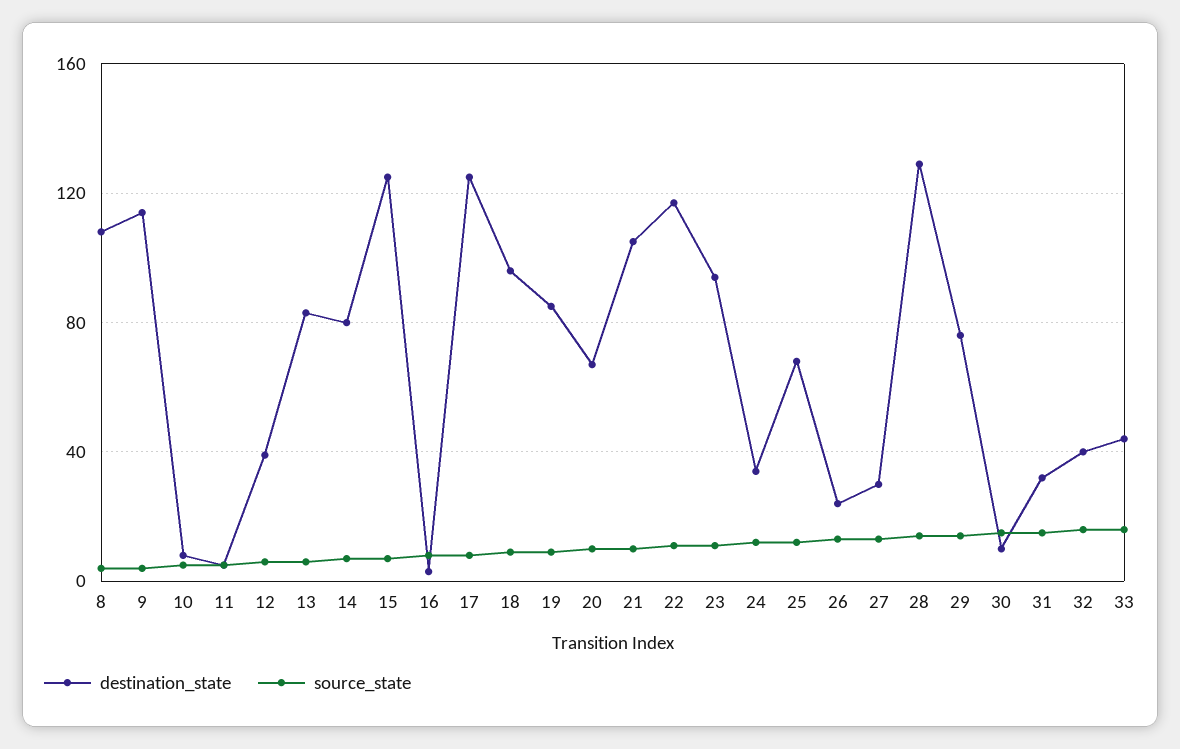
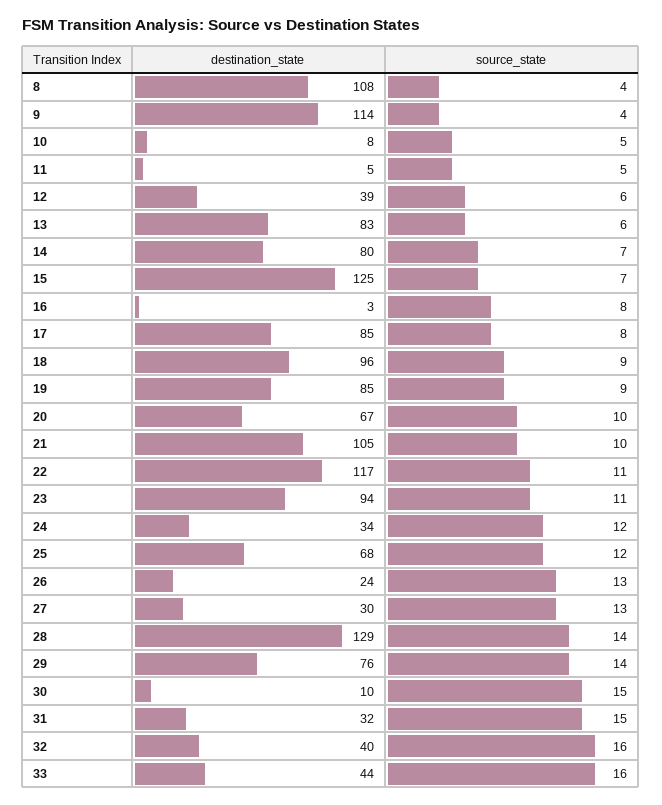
destination_state, 17: 125 -> 85

